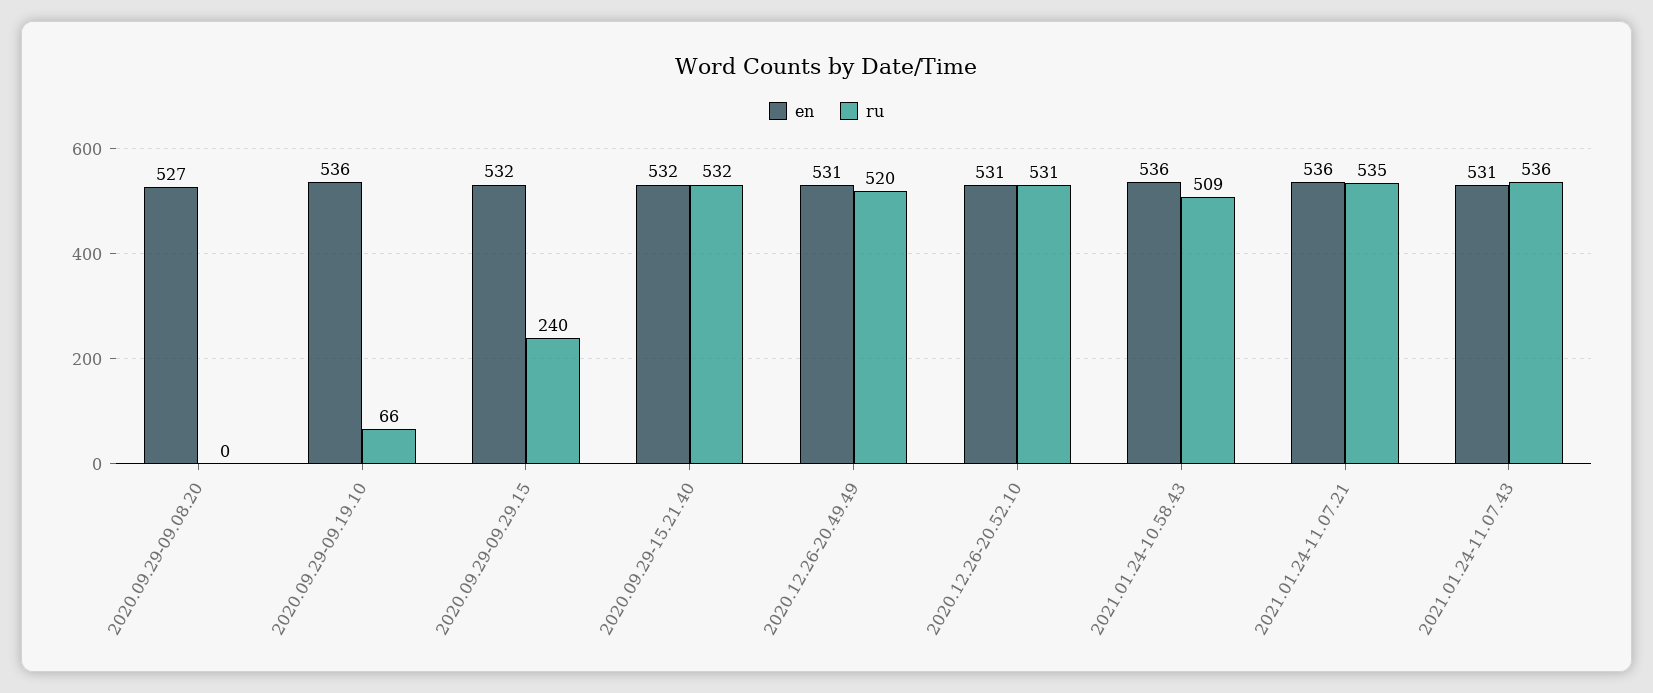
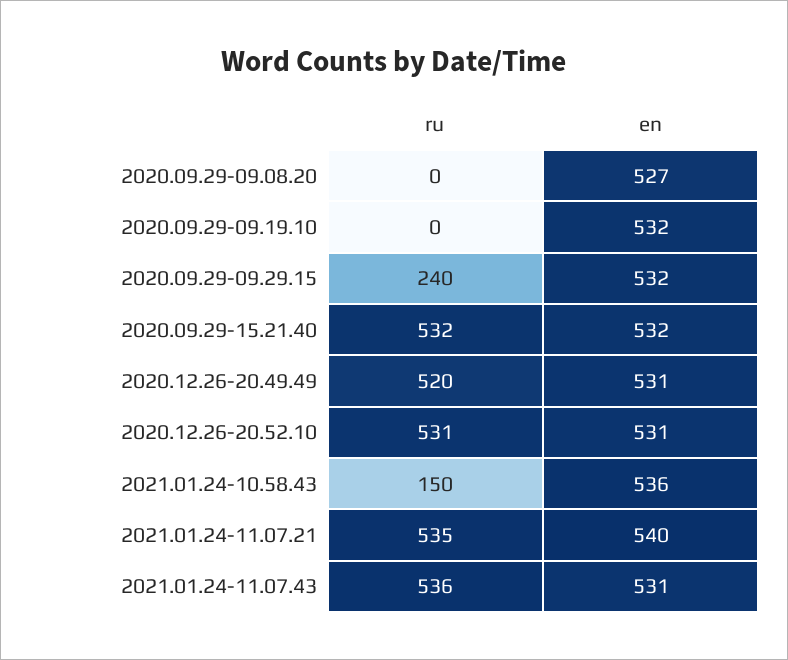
en, 2020.09.29-09.19.10: 536 -> 532
ru, 2020.09.29-09.19.10: 66 -> 0
ru, 2021.01.24-10.58.43: 509 -> 150
en, 2021.01.24-11.07.21: 536 -> 540

